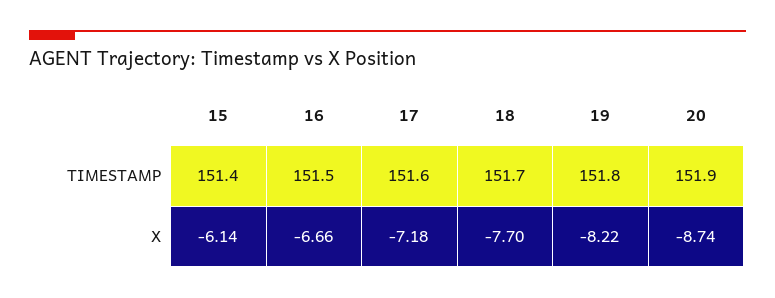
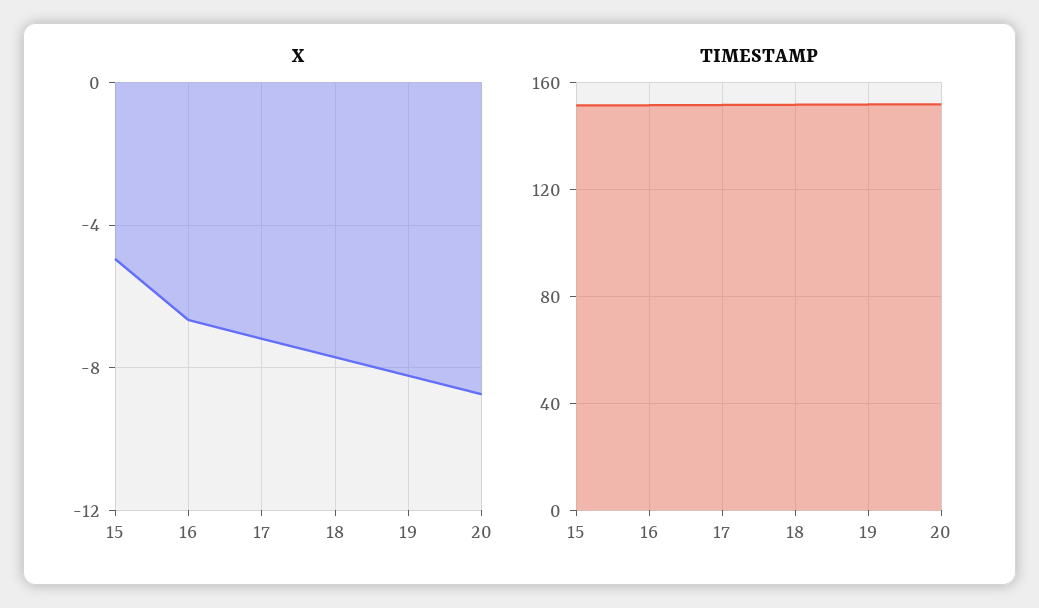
X, 15: -6.14 -> -5

